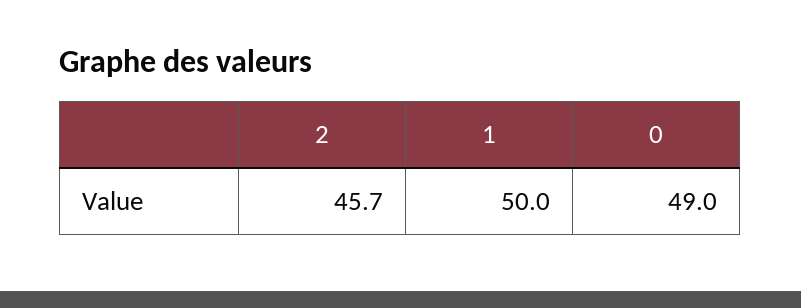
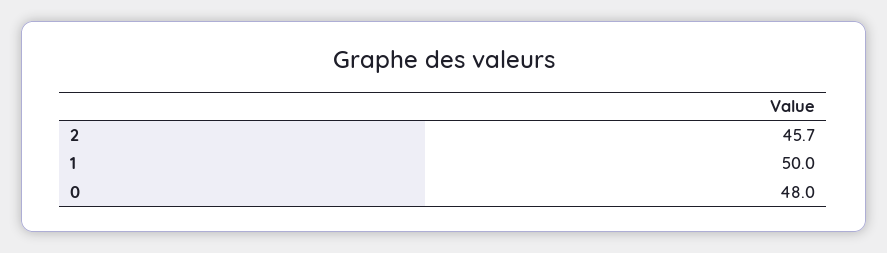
0: 49 -> 48

